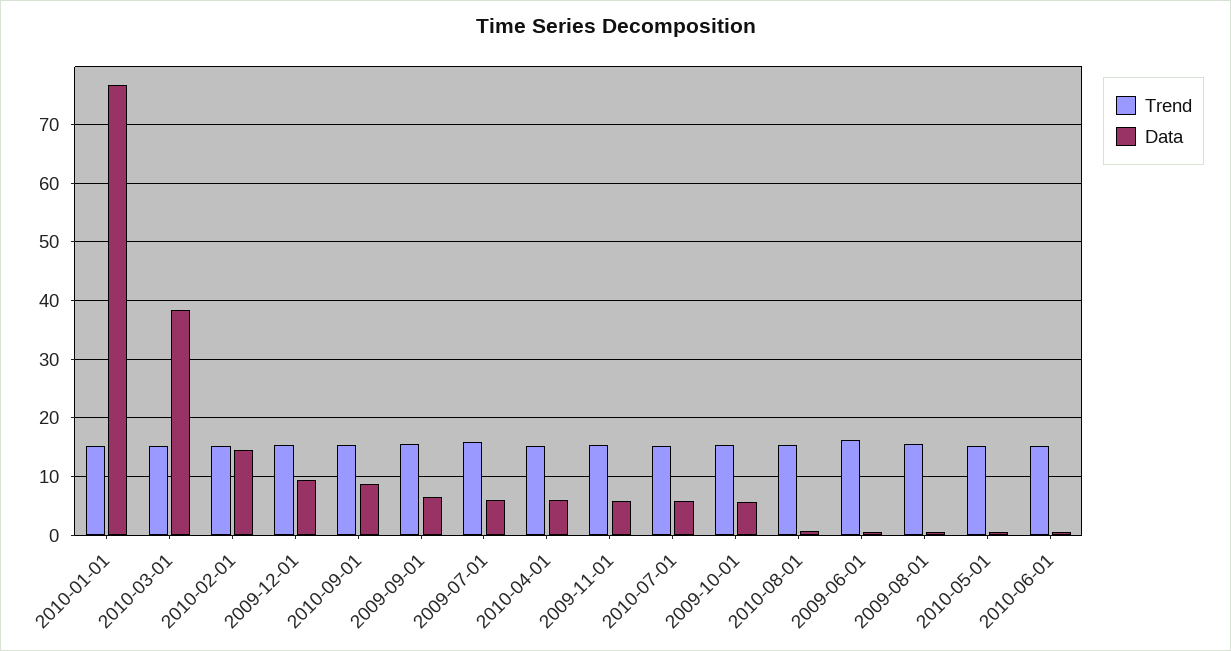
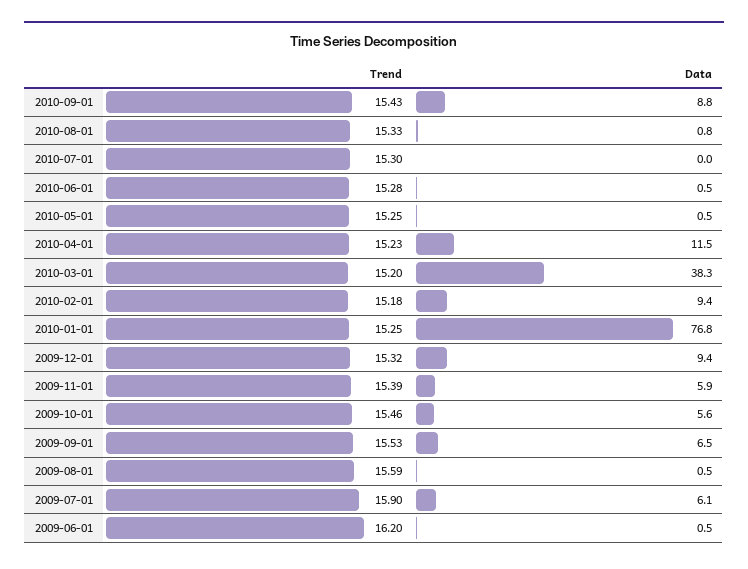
Data, 2010-02-01: 14 -> 9.4
Data, 2010-04-01: 6 -> 11.5
Data, 2010-07-01: 6 -> 0

